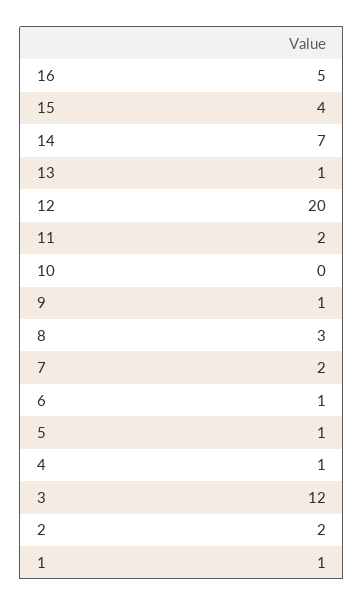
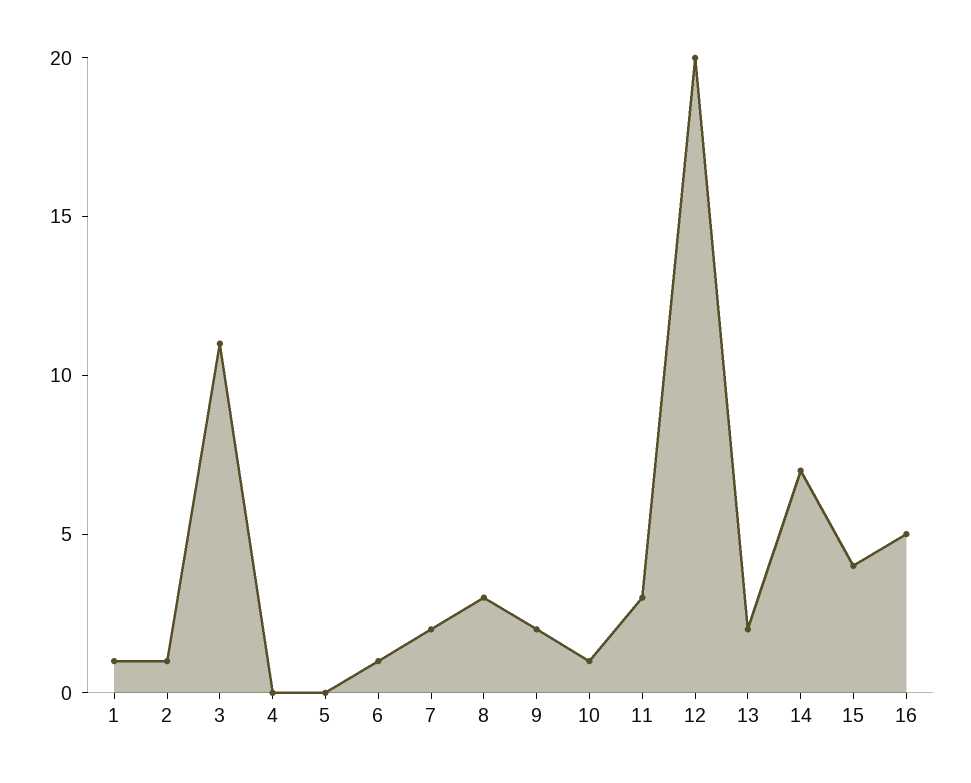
13: 1 -> 2
11: 2 -> 3
10: 0 -> 1
9: 1 -> 2
5: 1 -> 0
4: 1 -> 0
3: 12 -> 11
2: 2 -> 1

